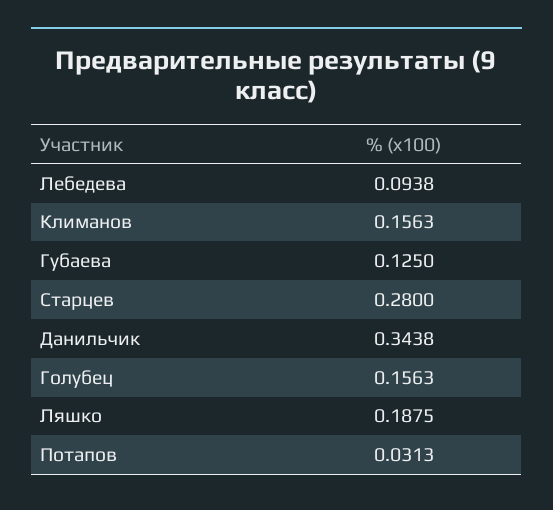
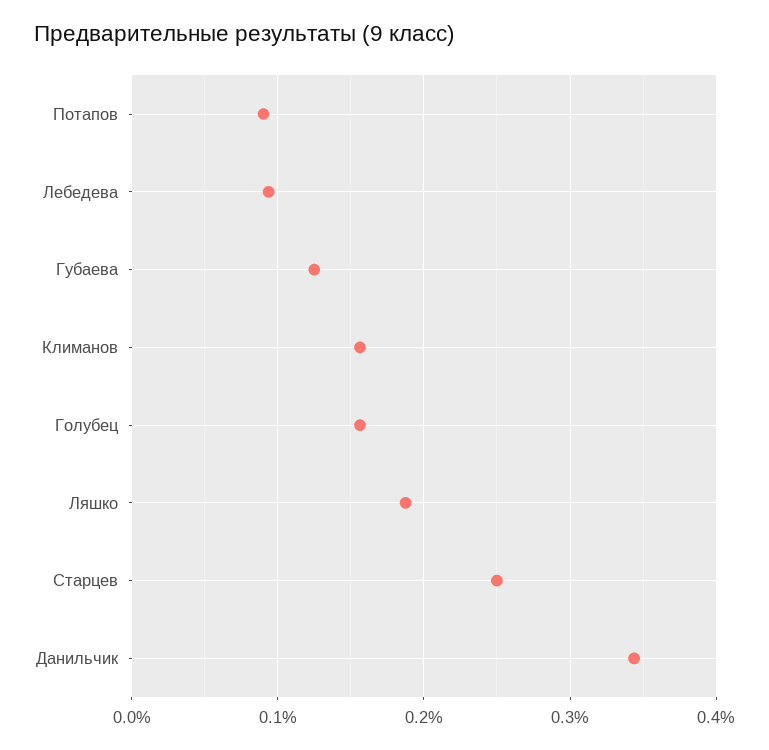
Старцев: 0.28 -> 0.25
Потапов: 0.0313 -> 0.09

